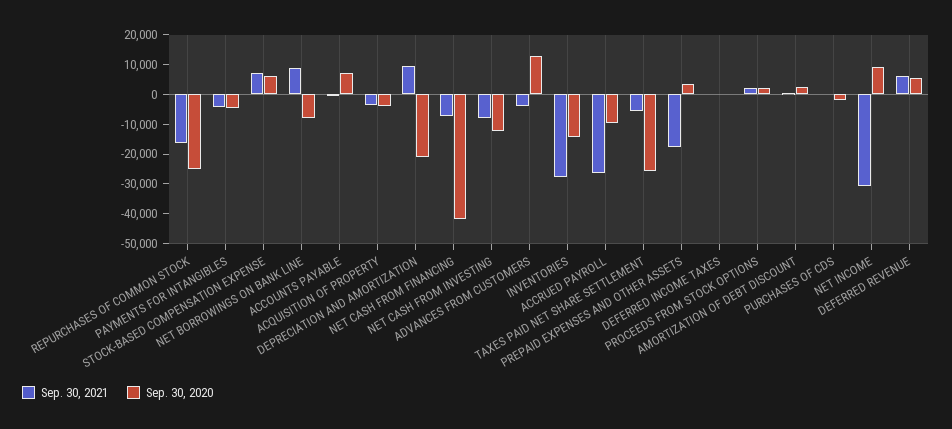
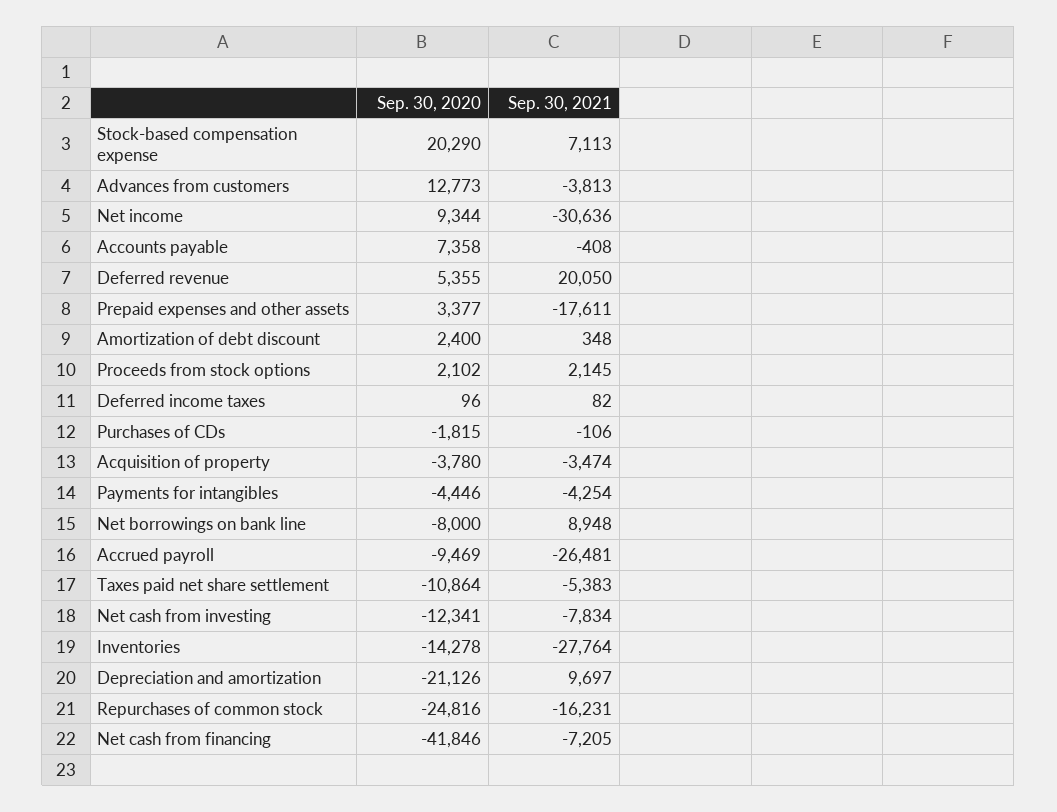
Sep. 30, 2020, STOCK-BASED COMPENSATION EXPENSE: 5000 -> 20290
Sep. 30, 2020, TAXES PAID NET SHARE SETTLEMENT: -25000 -> -10864
Sep. 30, 2021, DEFERRED REVENUE: 5000 -> 20050

